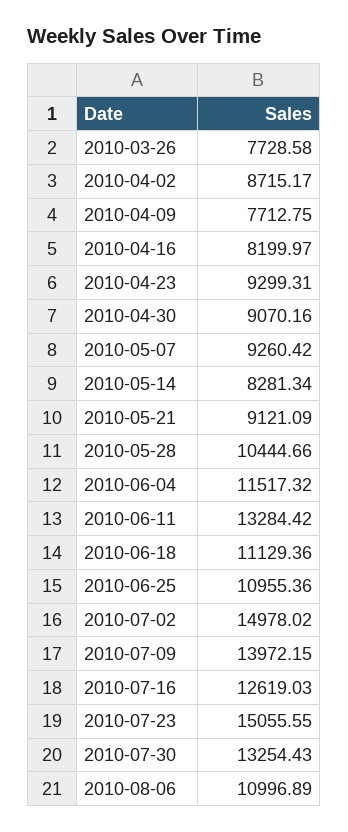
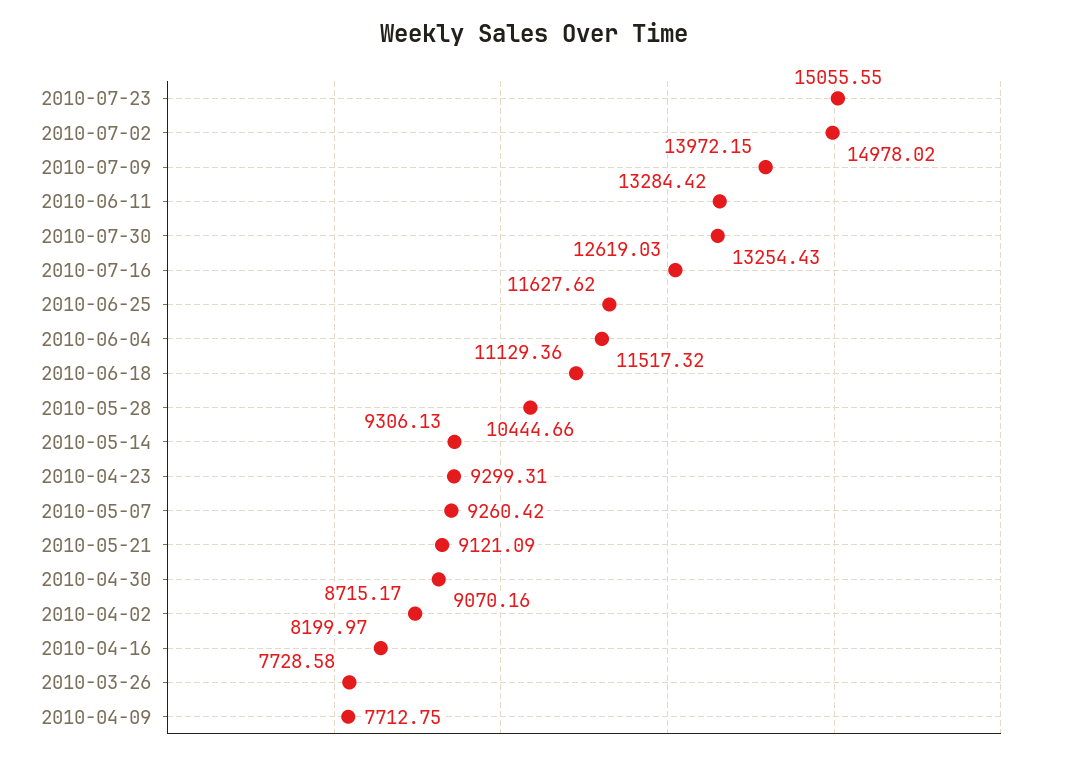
2010-05-14: 8281.34 -> 9306.13
2010-06-25: 10955.36 -> 11627.62
2010-08-06: 10996.89 -> none

